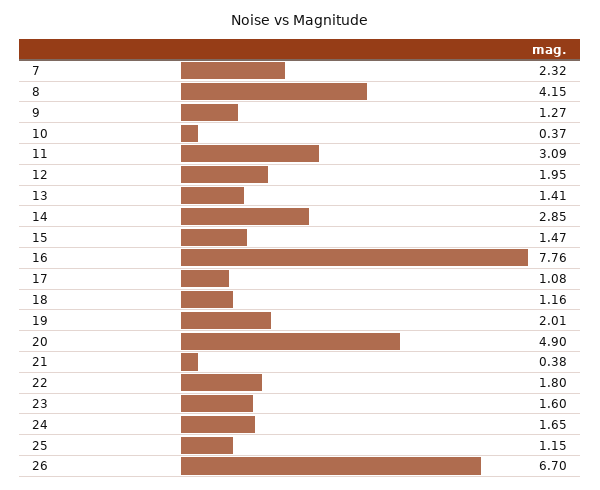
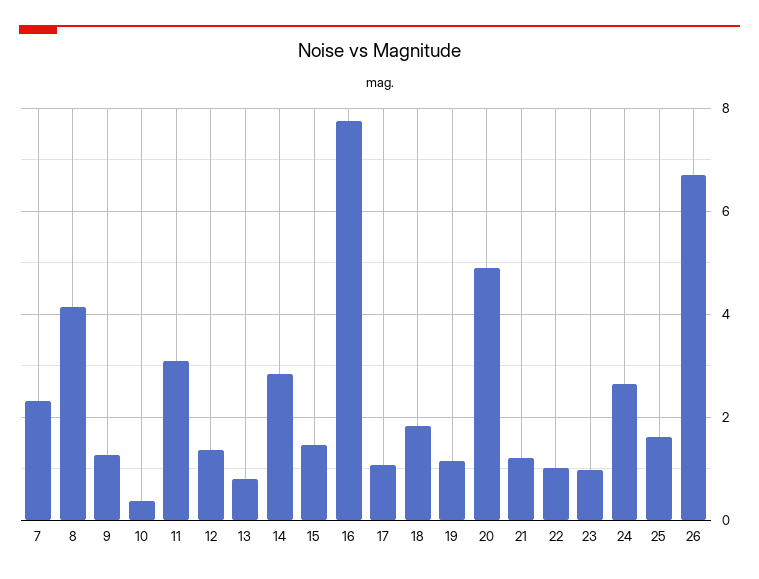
12: 1.95 -> 1.4
13: 1.41 -> 0.8
18: 1.16 -> 1.8
19: 2.01 -> 1.2
21: 0.38 -> 1.2
22: 1.8 -> 1
23: 1.6 -> 1
24: 1.65 -> 2.6
25: 1.15 -> 1.6

